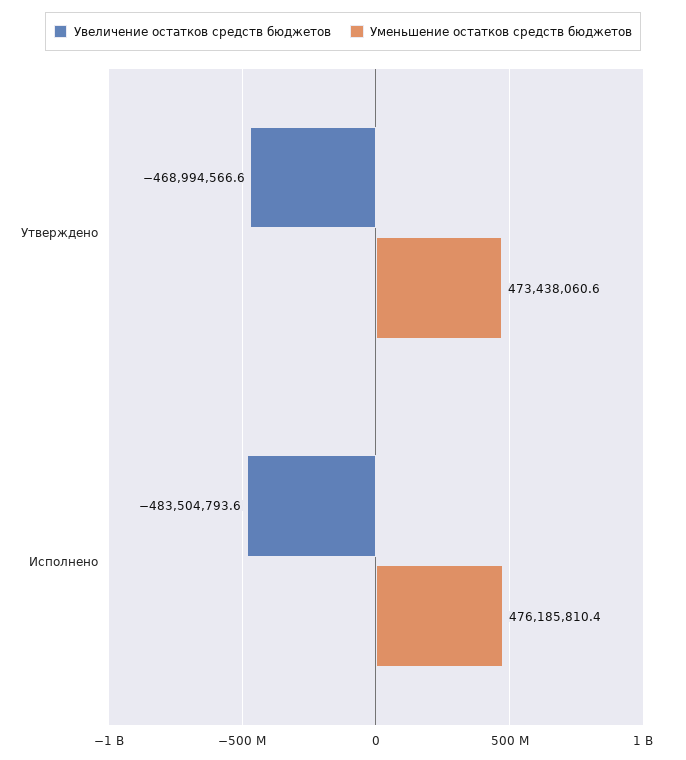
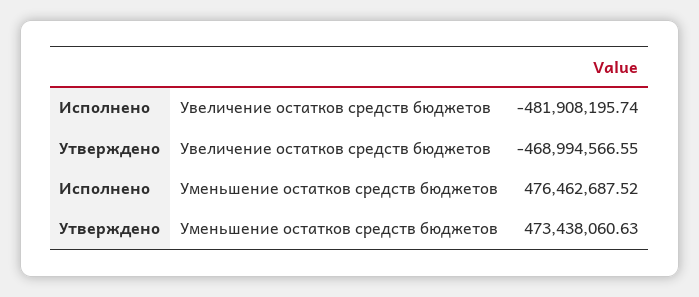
Увеличение остатков средств бюджетов, Исполнено: -483504793.6 -> -481908195.74
Уменьшение остатков средств бюджетов, Исполнено: 476185810.4 -> 476462687.52

